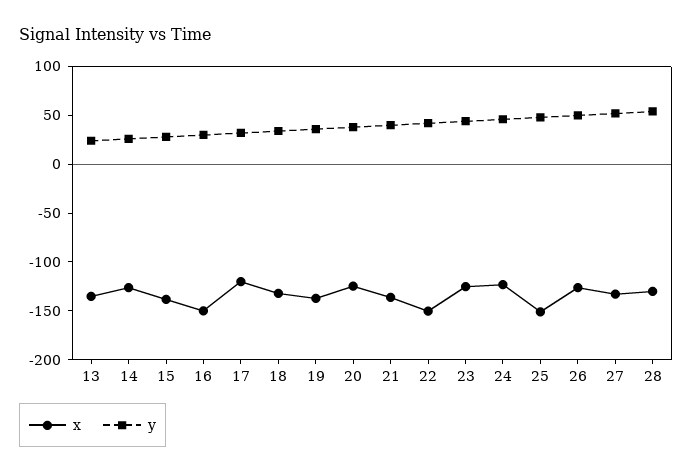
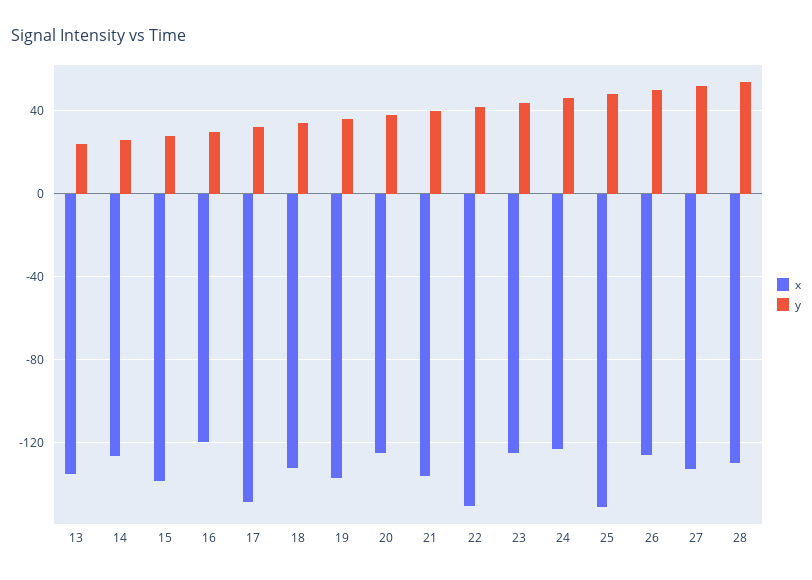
x, 16: -150 -> -120
x, 17: -120 -> -150

